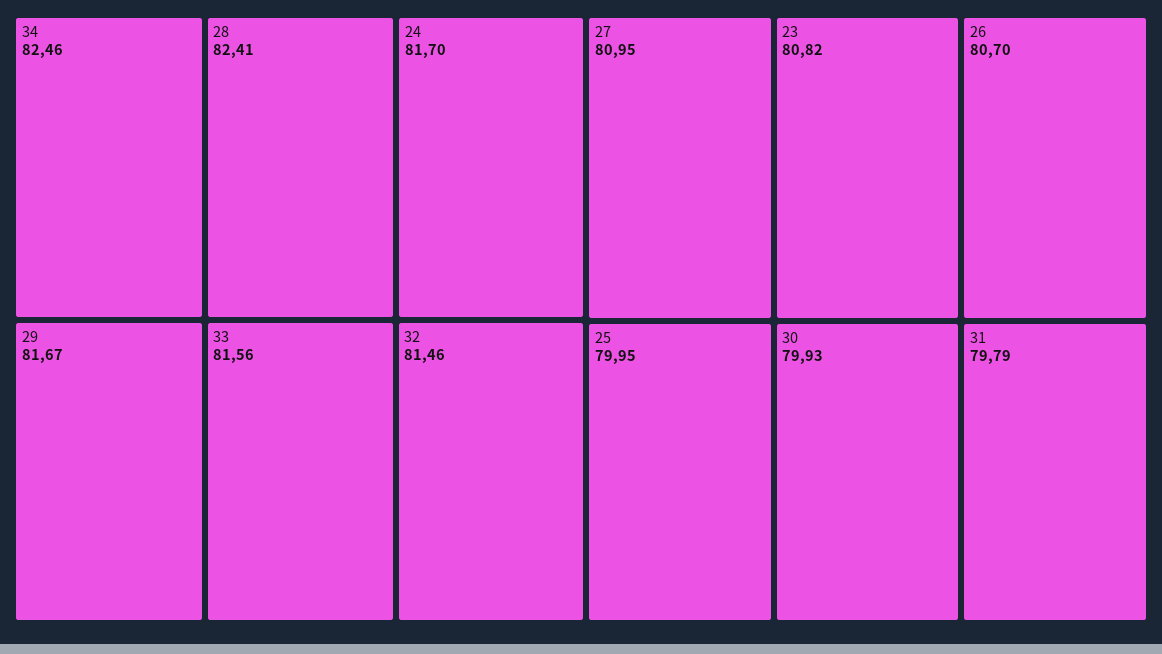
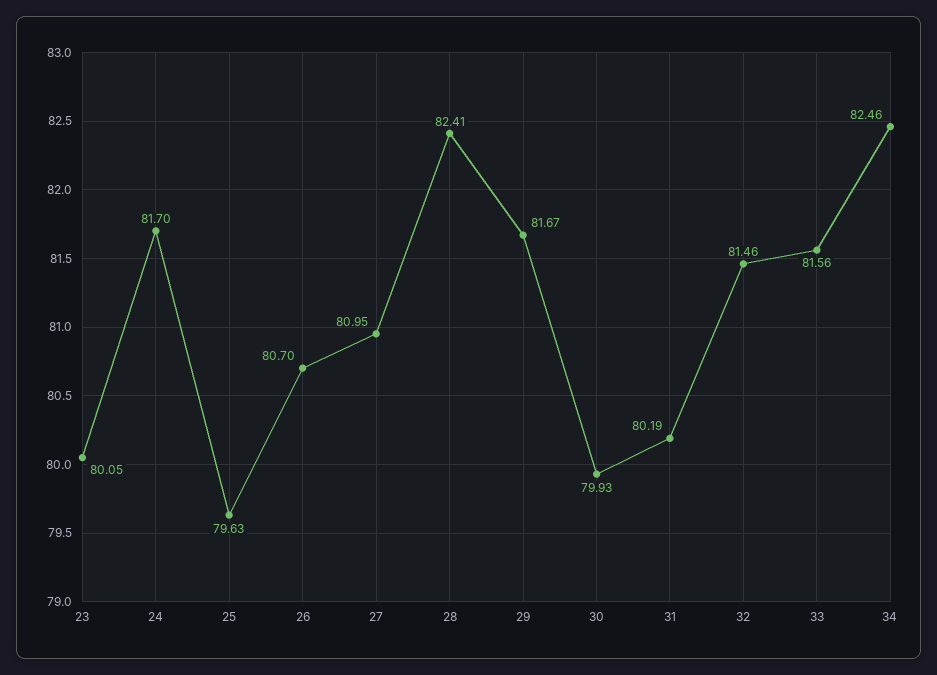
23: 80.82 -> 80.05
25: 79.95 -> 79.63
31: 79.79 -> 80.19

